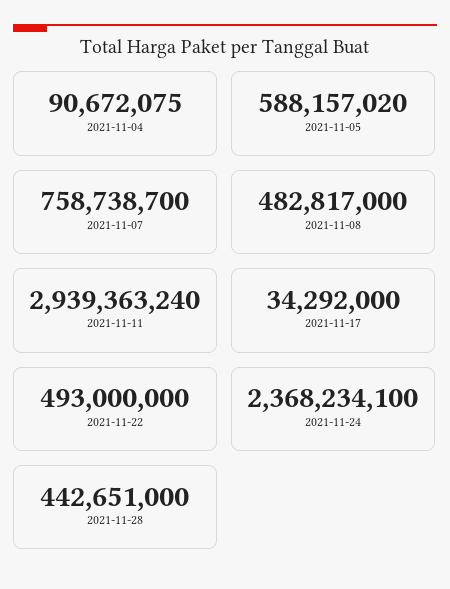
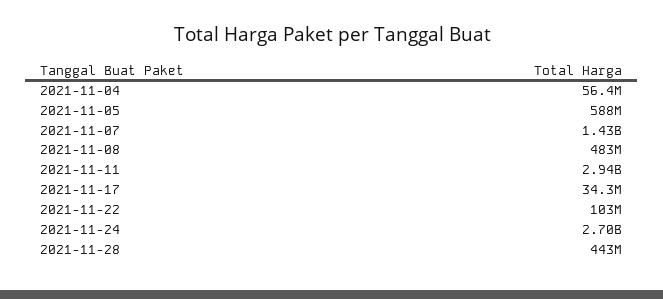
2021-11-04: 90672075 -> 56400000
2021-11-07: 758738700 -> 1430000000
2021-11-22: 493000000 -> 103000000
2021-11-24: 2368234100 -> 2700000000

